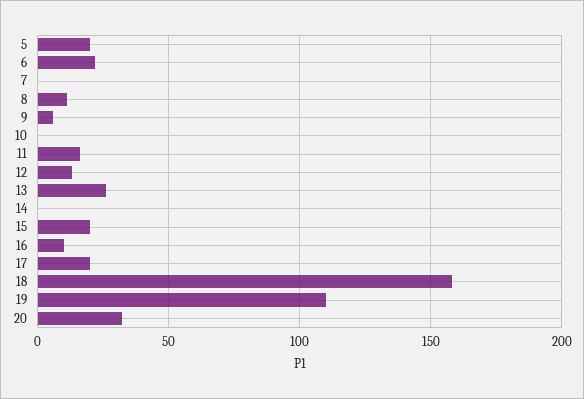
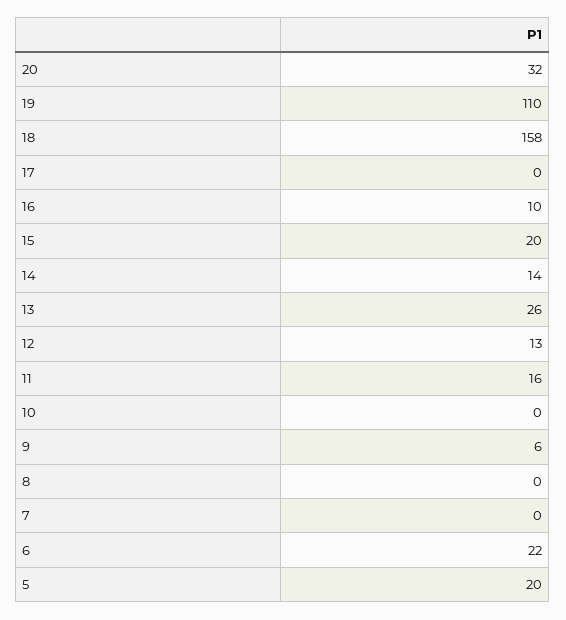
8: 10 -> 0
14: 0 -> 14
17: 20 -> 0

